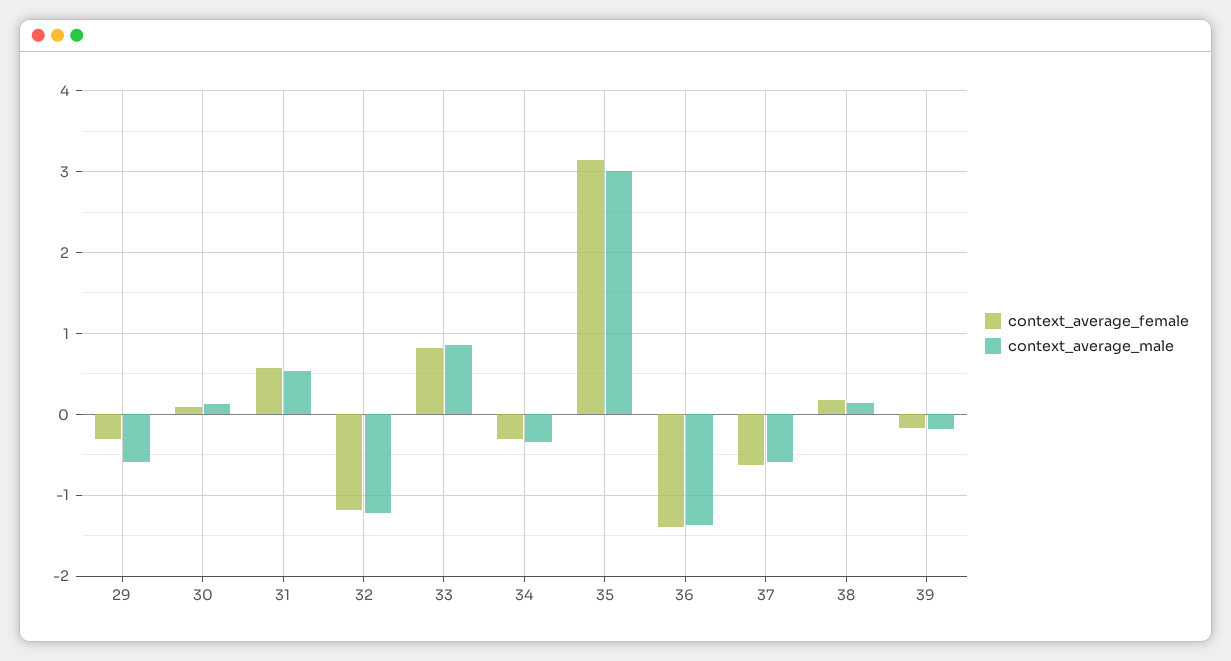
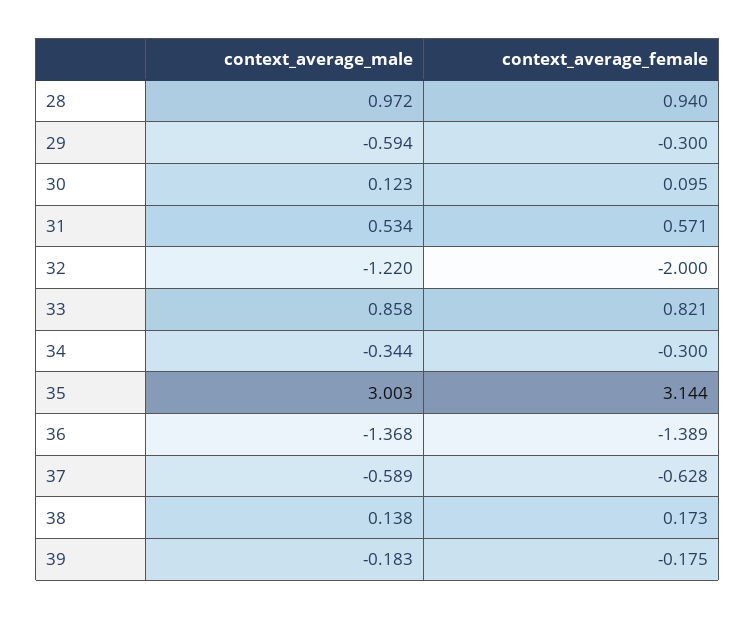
context_average_female, 32: -1.2 -> -2
context_average_male, 28: none -> 0.972
context_average_female, 28: none -> 0.94

